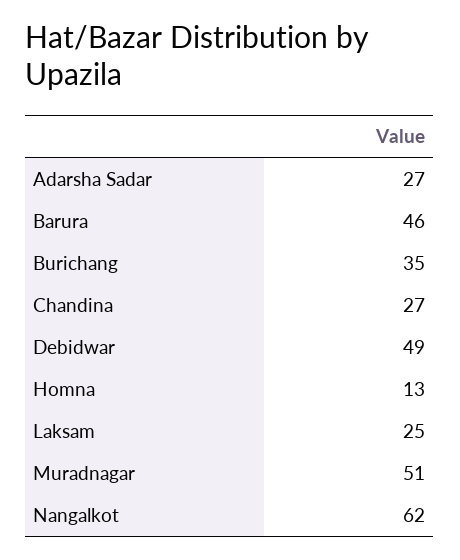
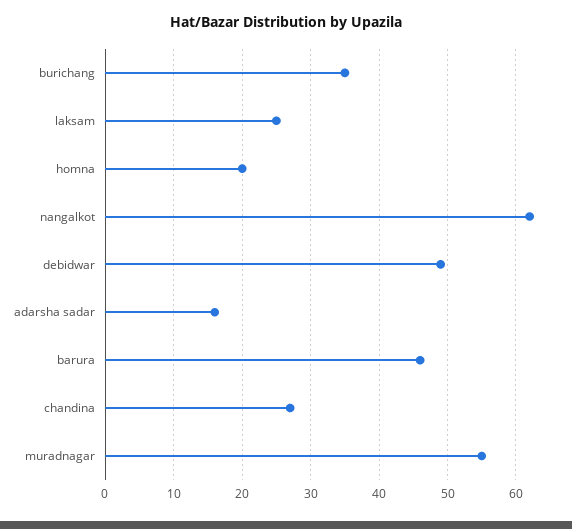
Adarsha Sadar: 27 -> 16
Homna: 13 -> 20
Muradnagar: 51 -> 55

